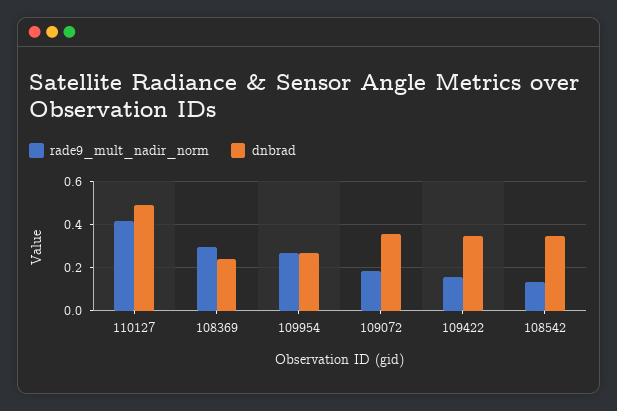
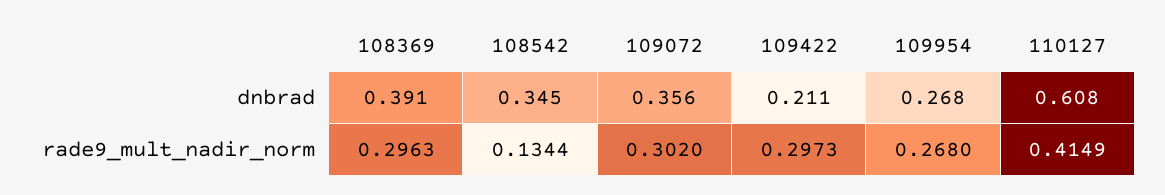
dnbrad, 110127: 0.5 -> 0.608
dnbrad, 108369: 0.25 -> 0.391
rade9_mult_nadir_norm, 109072: 0.2 -> 0.302
rade9_mult_nadir_norm, 109422: 0.15 -> 0.2973
dnbrad, 109422: 0.35 -> 0.211

